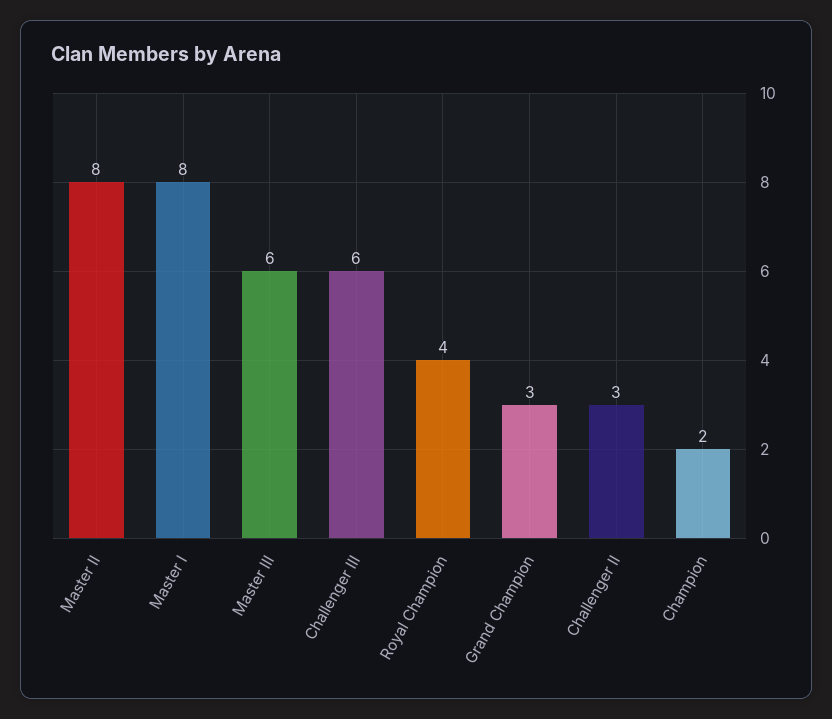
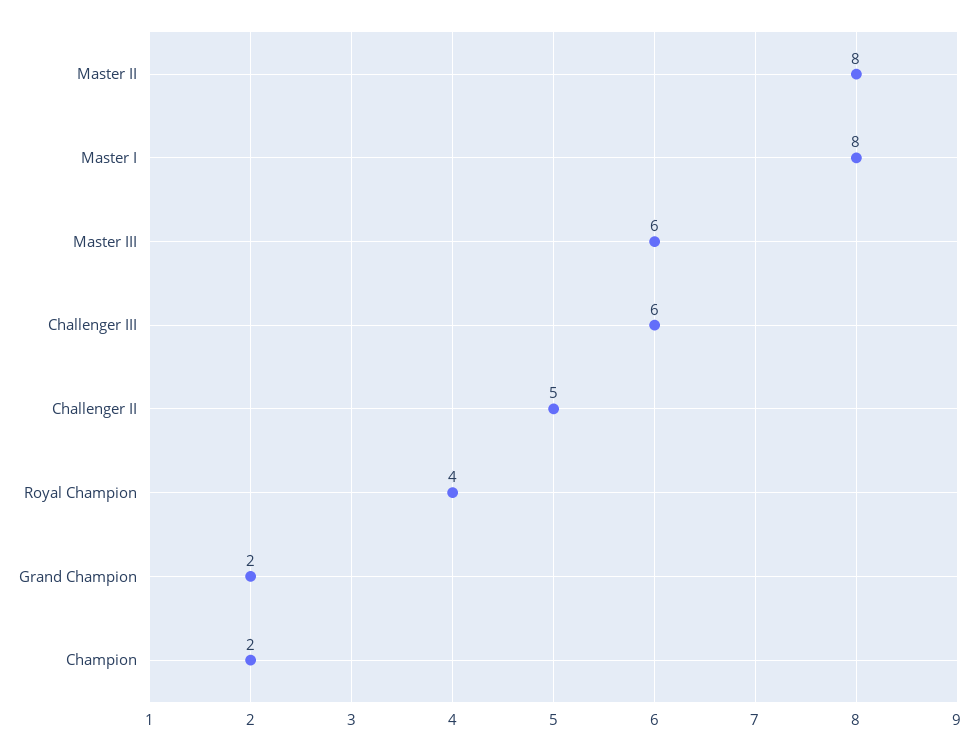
Grand Champion: 3 -> 2
Challenger II: 3 -> 5

